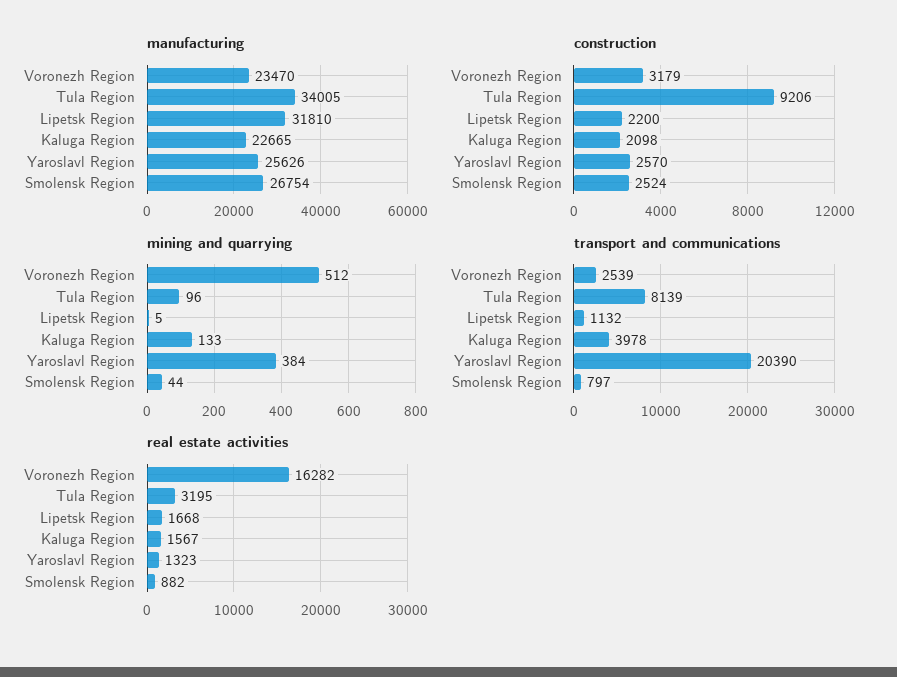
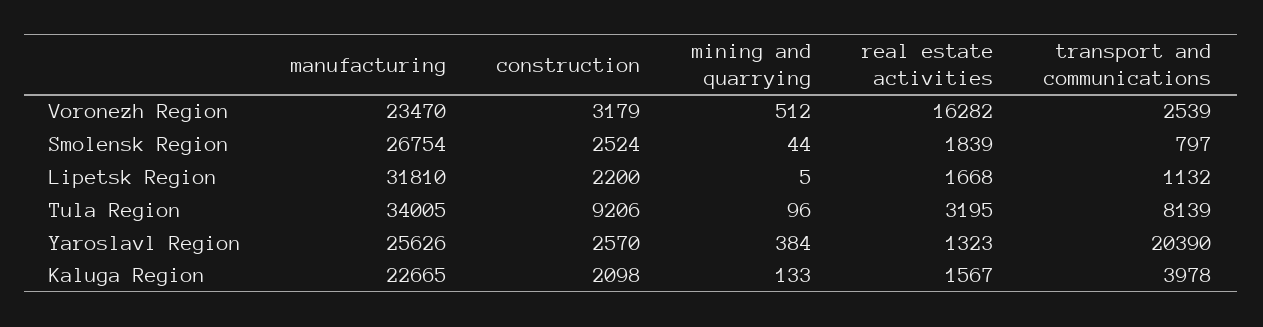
real estate activities, Smolensk Region: 882 -> 1839

